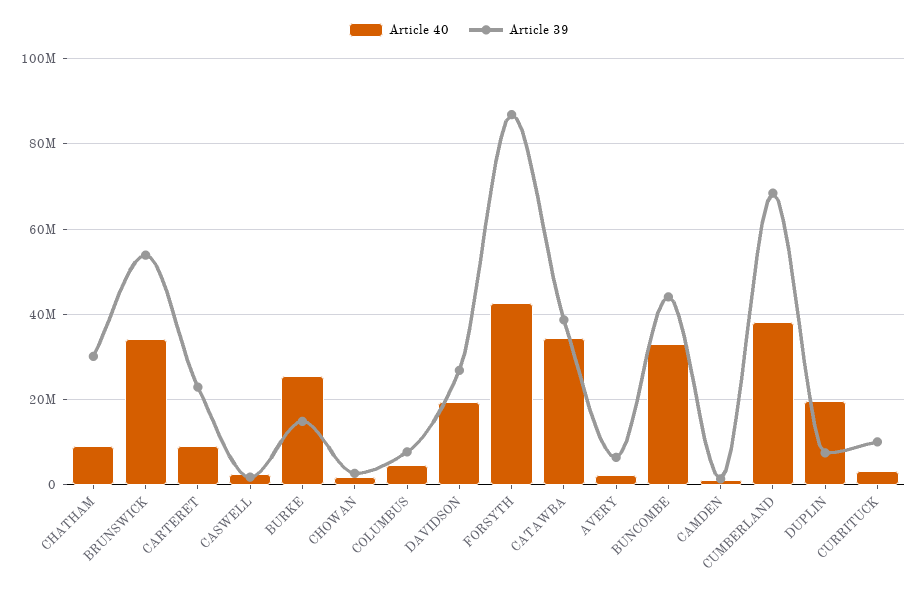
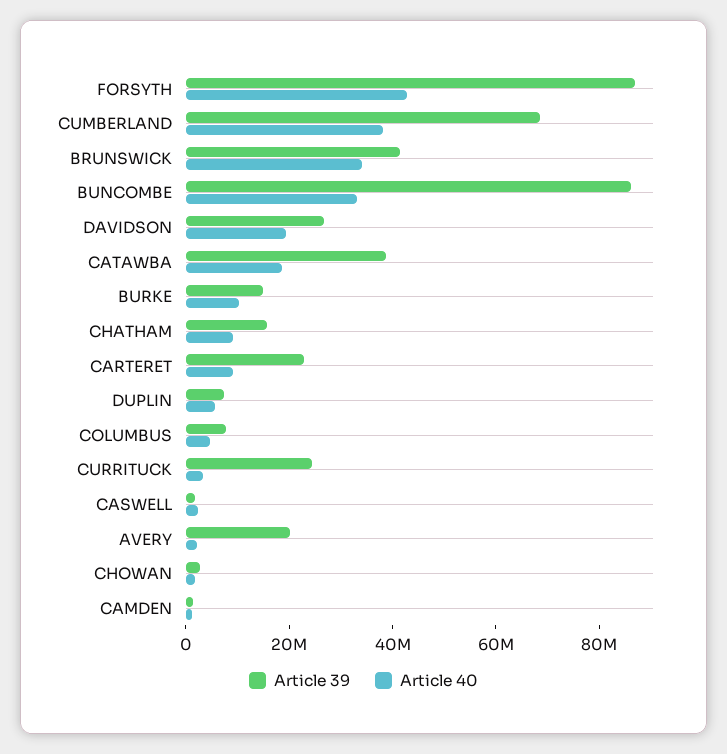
Article 39, CHATHAM: 30000000 -> 15000000
Article 39, BRUNSWICK: 54000000 -> 40000000
Article 40, BURKE: 26000000 -> 10000000
Article 40, CATAWBA: 34000000 -> 20000000
Article 39, AVERY: 6000000 -> 20000000
Article 39, BUNCOMBE: 44000000 -> 85000000
Article 40, DUPLIN: 20000000 -> 5000000
Article 39, CURRITUCK: 10000000 -> 25000000

